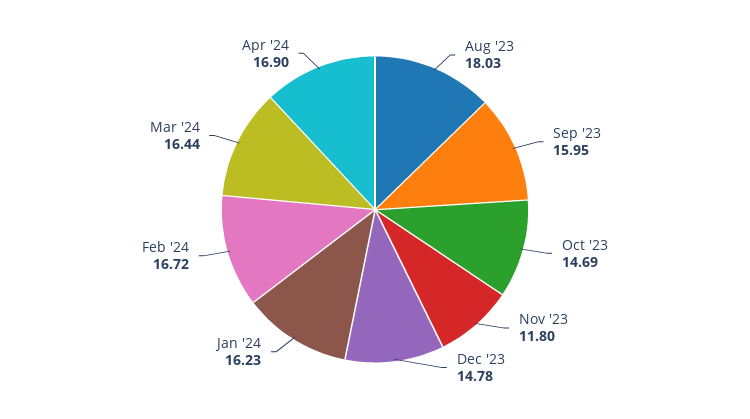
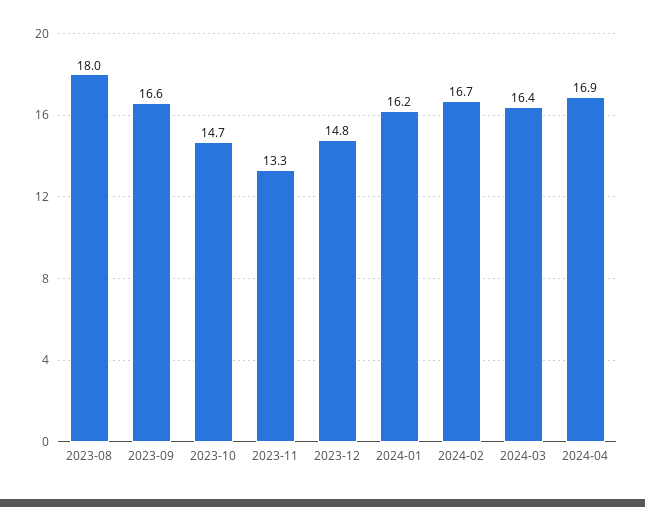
Sep '23: 15.95 -> 16.6
Nov '23: 11.8 -> 13.3

